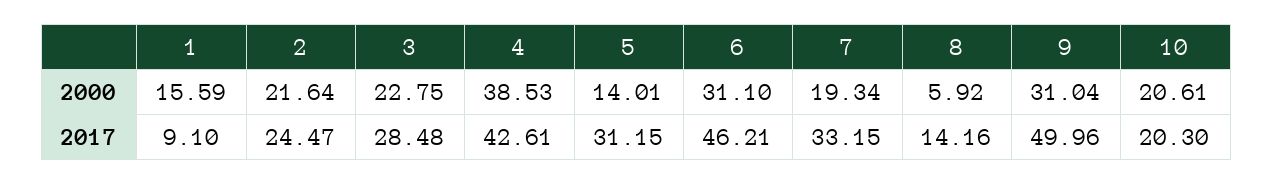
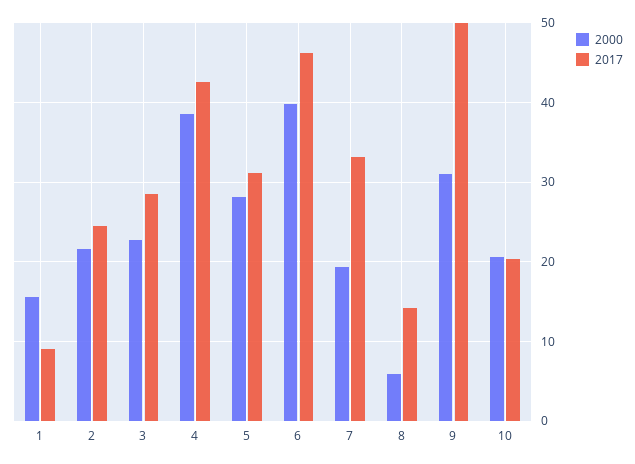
2000, 5: 14.01 -> 28
2000, 6: 31.1 -> 40

